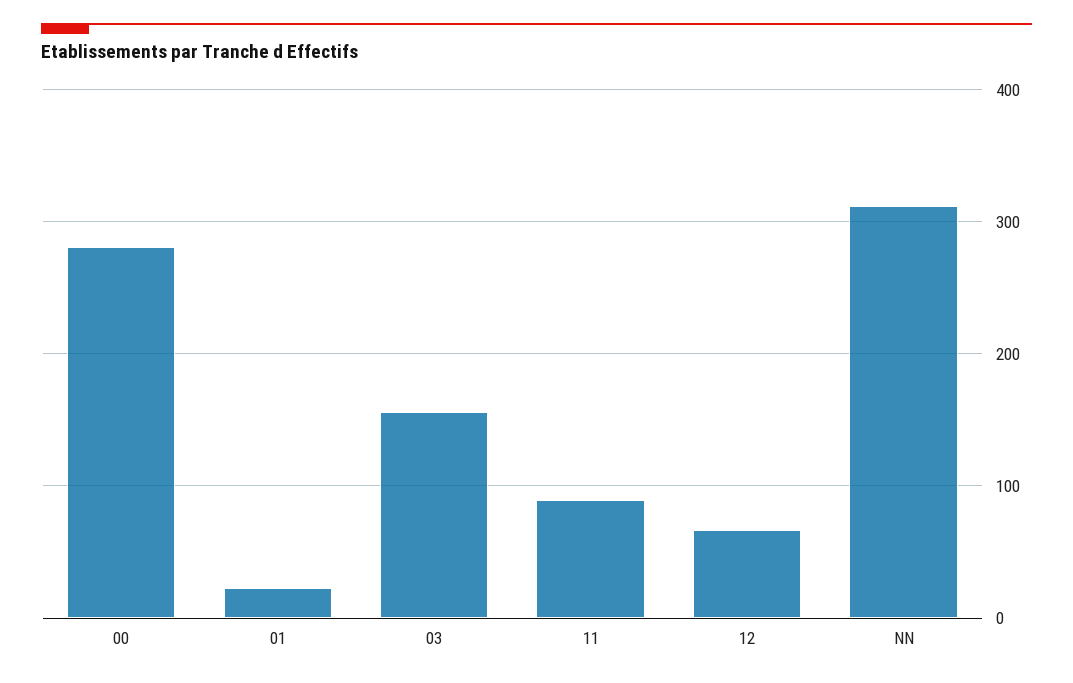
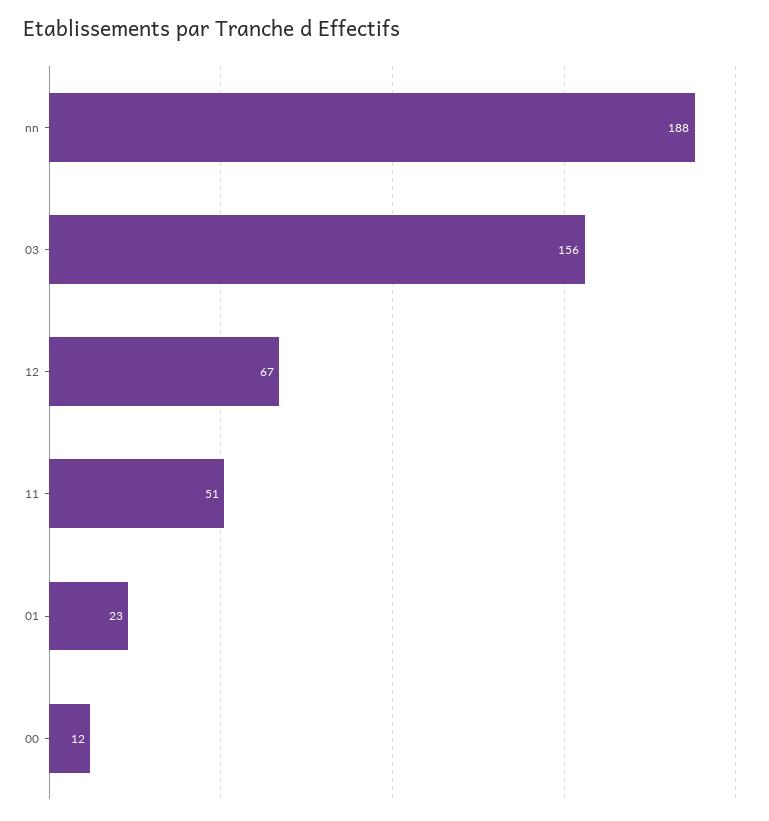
00: 280 -> 12
11: 90 -> 51
NN: 310 -> 188

